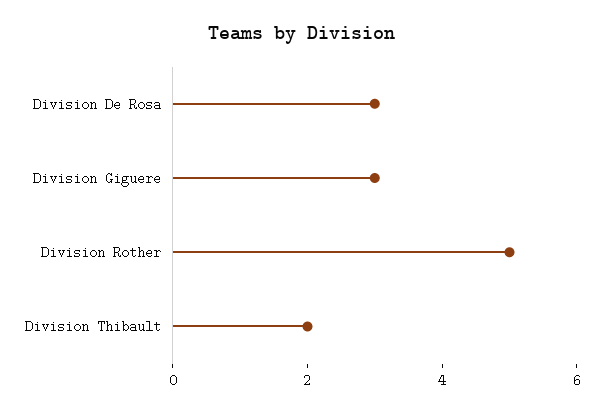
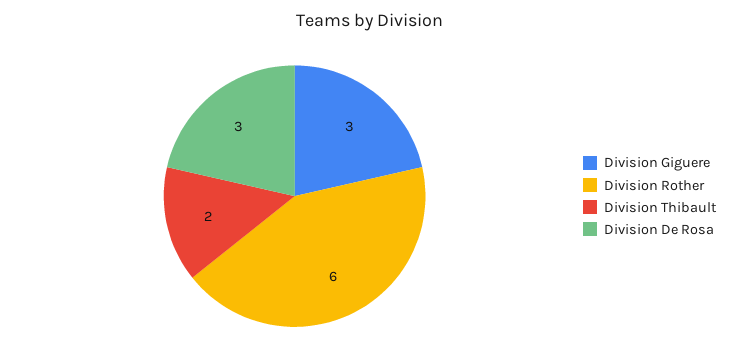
Division Rother: 5 -> 6

